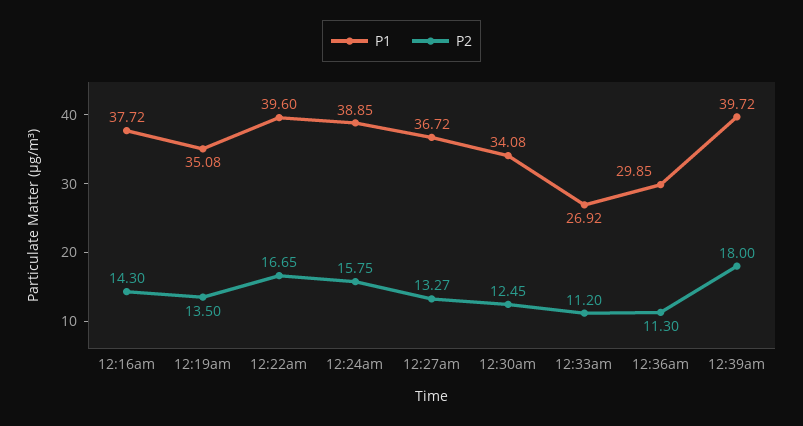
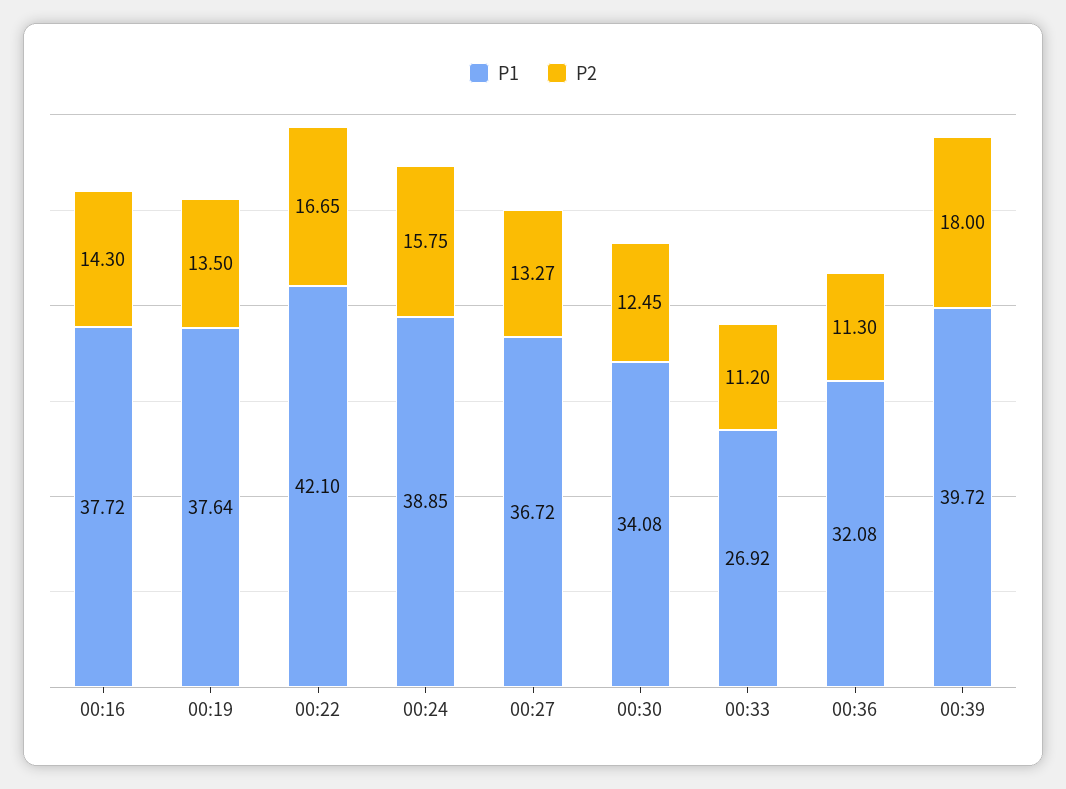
P1, 12:19am: 35.08 -> 37.64
P1, 12:22am: 39.6 -> 42.1
P1, 12:36am: 29.85 -> 32.08

